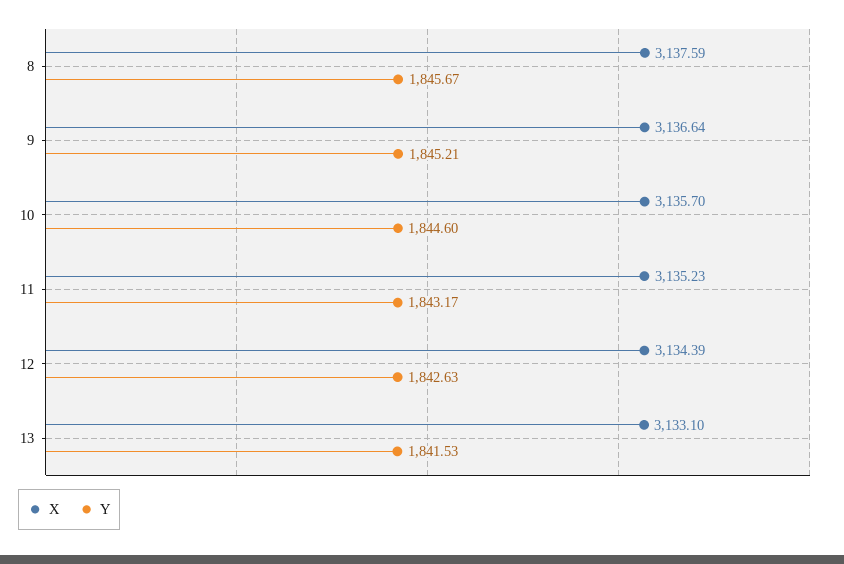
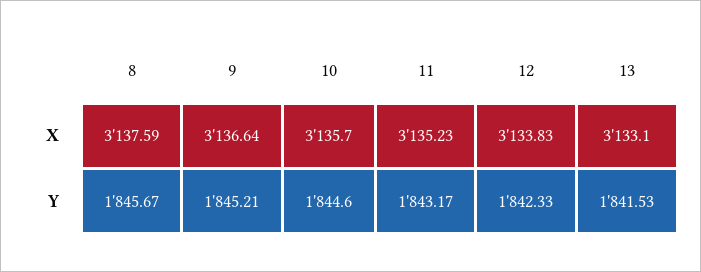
X, 12: 3134.39 -> 3133.83
Y, 12: 1842.63 -> 1842.33

